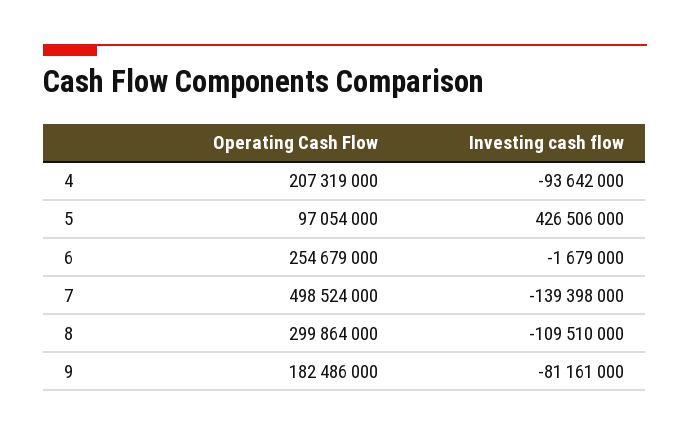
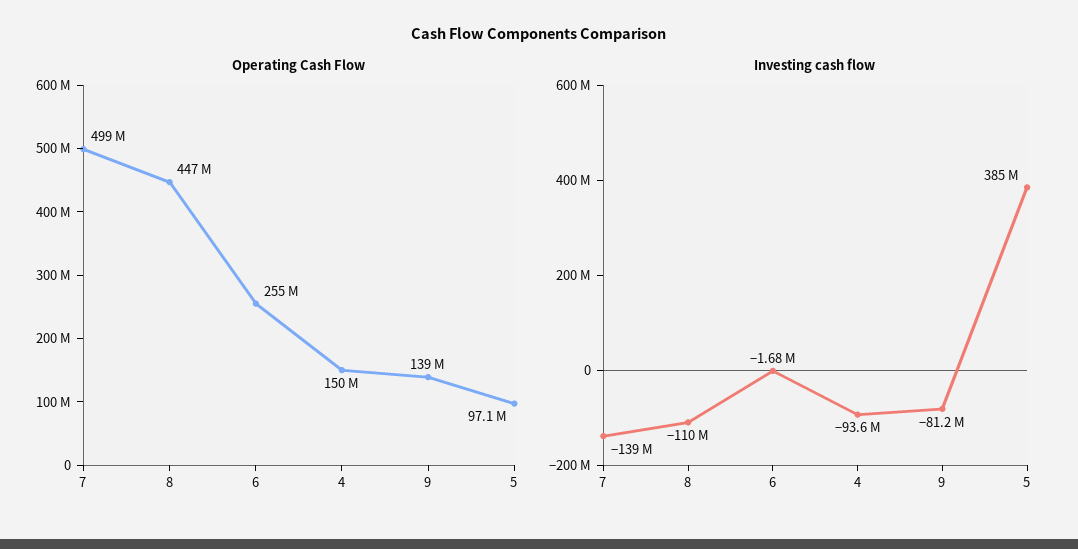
Operating Cash Flow, 4: 207319000 -> 150000000
Investing cash flow, 5: 426506000 -> 385000000
Operating Cash Flow, 8: 299864000 -> 447000000
Operating Cash Flow, 9: 182486000 -> 139000000

